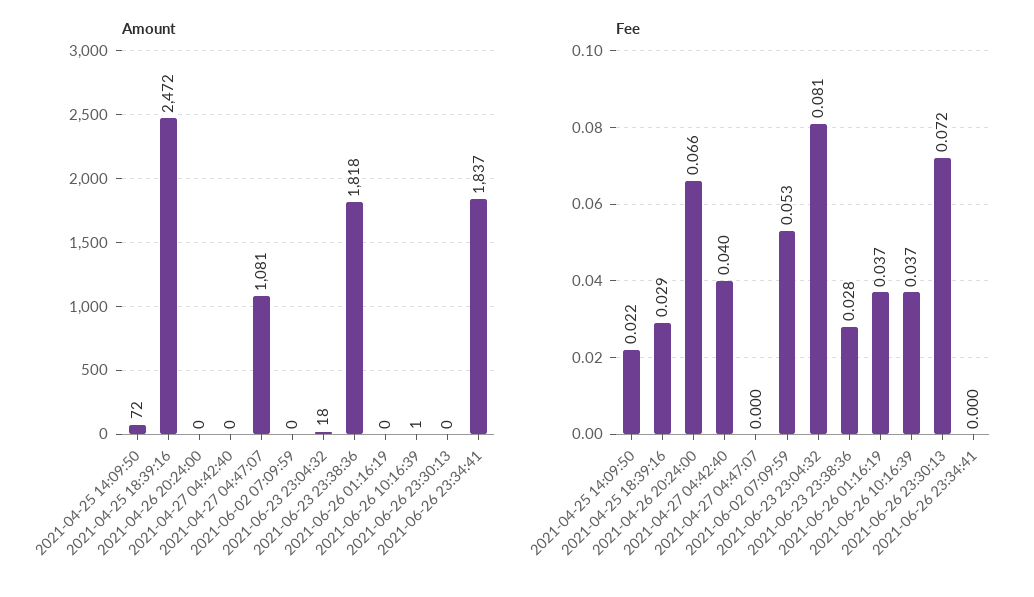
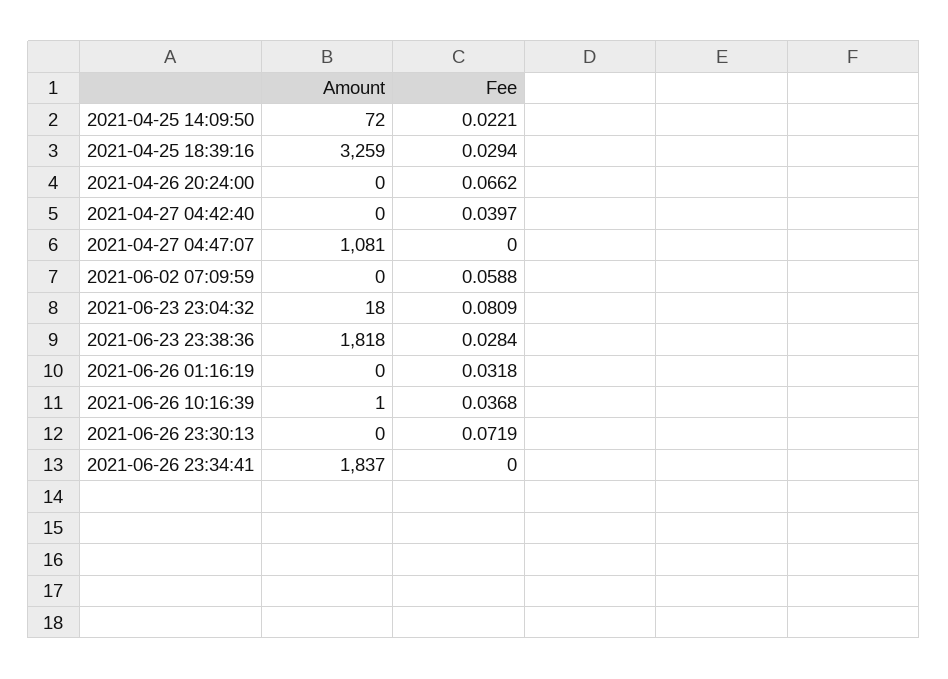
Amount, 2021-04-25 18:39:16: 2472 -> 3259
Fee, 2021-06-02 07:09:59: 0.053 -> 0.0588
Fee, 2021-06-26 01:16:19: 0.037 -> 0.0318

